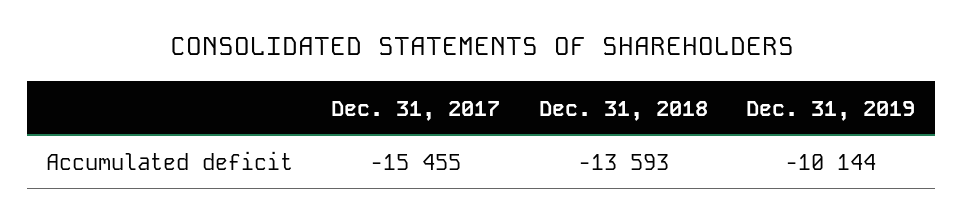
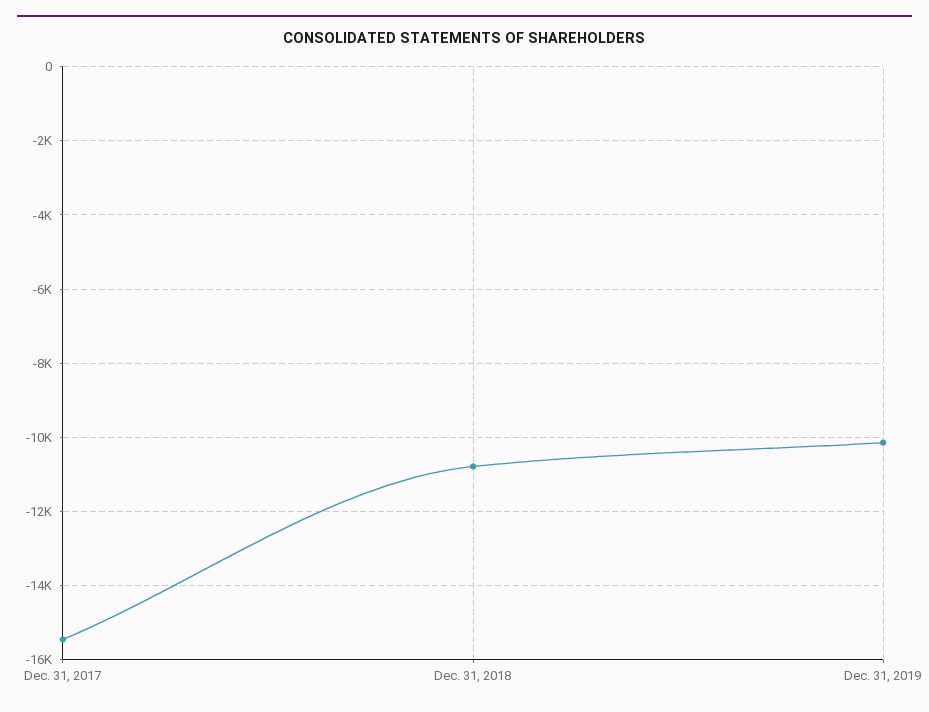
Dec. 31, 2018: -13593 -> -10800

